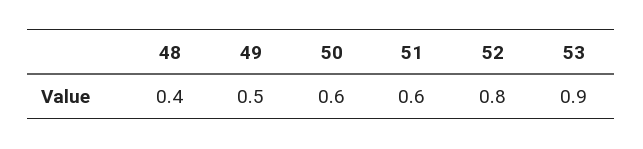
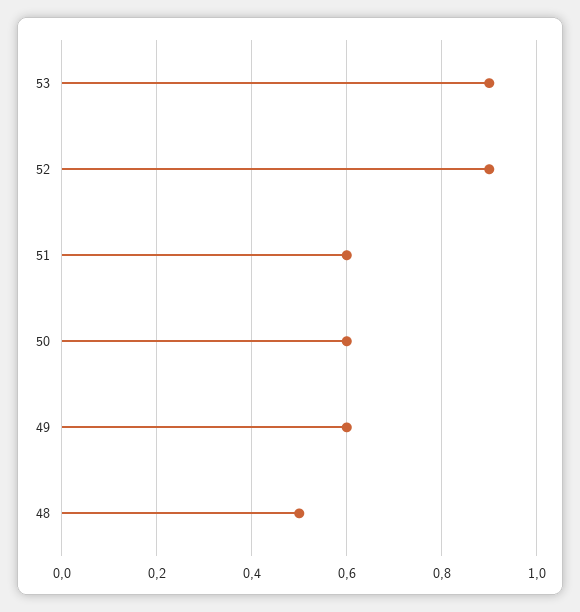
48: 0.4 -> 0.5
49: 0.5 -> 0.6
52: 0.8 -> 0.9

